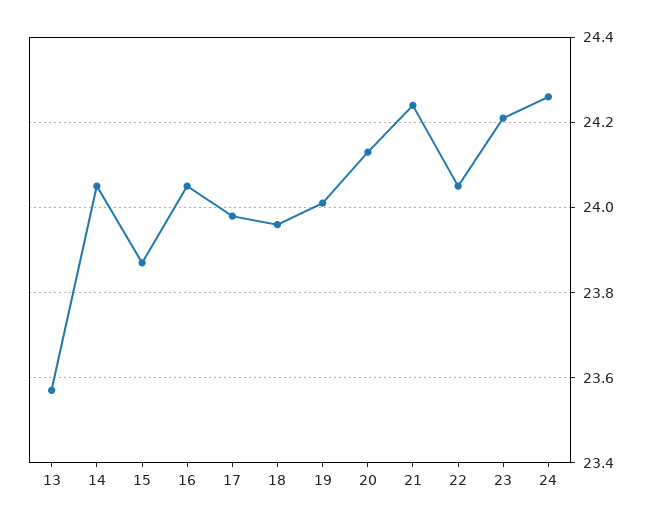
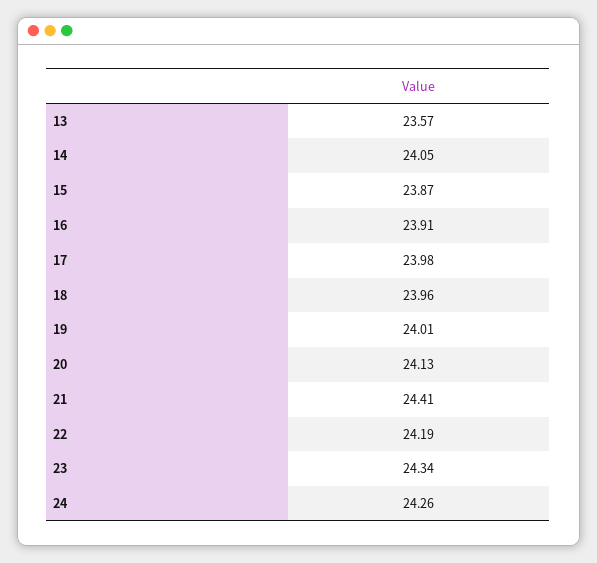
16: 24.05 -> 23.91
21: 24.25 -> 24.41
22: 24.05 -> 24.19
23: 24.2 -> 24.34

